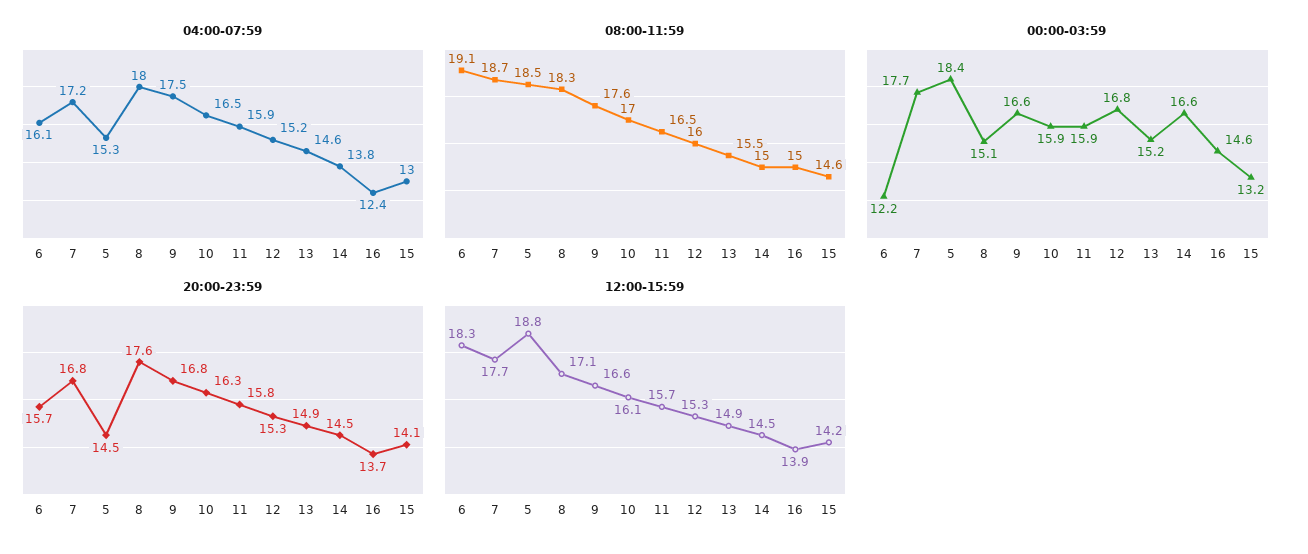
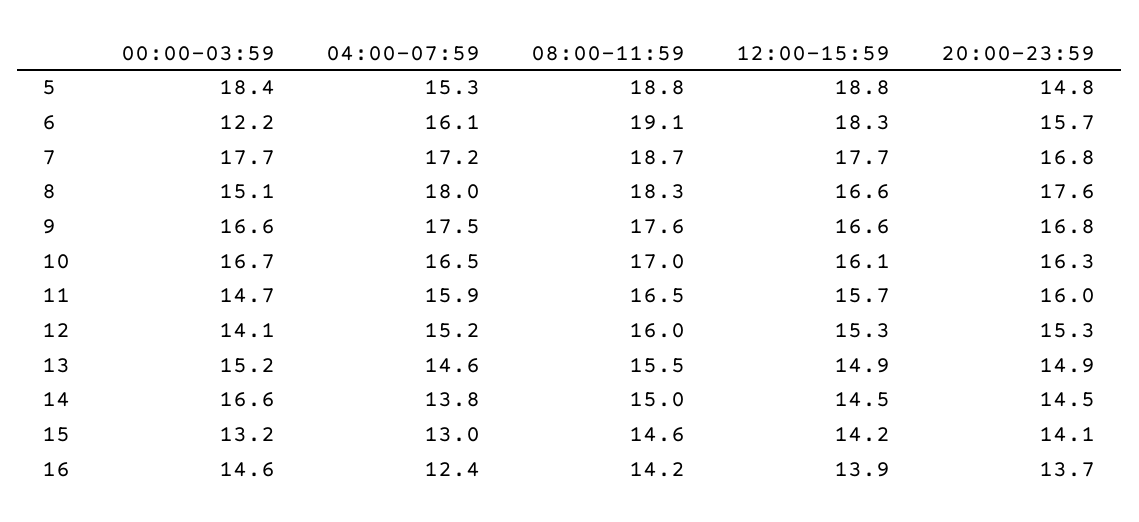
08:00-11:59, 5: 18.5 -> 18.8
08:00-11:59, 16: 15 -> 14.2
00:00-03:59, 10: 15.9 -> 16.7
00:00-03:59, 11: 15.9 -> 14.7
00:00-03:59, 12: 16.8 -> 14.1
20:00-23:59, 5: 14.5 -> 14.8
20:00-23:59, 11: 15.8 -> 16
12:00-15:59, 8: 17.1 -> 16.6

